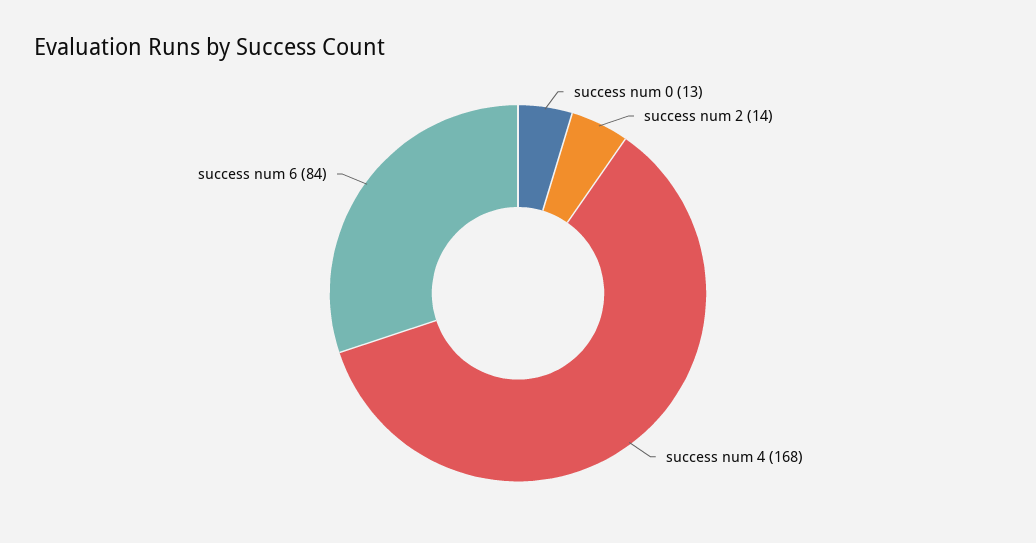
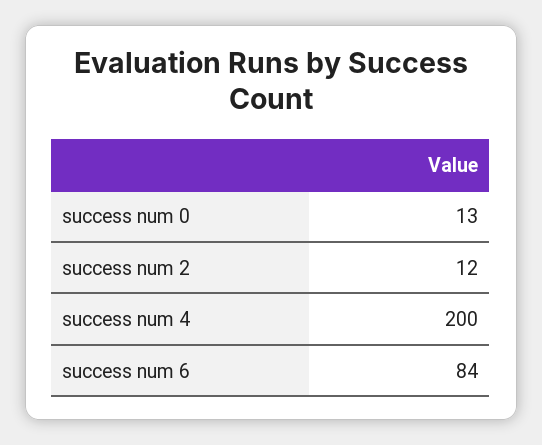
success num 2: 14 -> 12
success num 4: 168 -> 200

